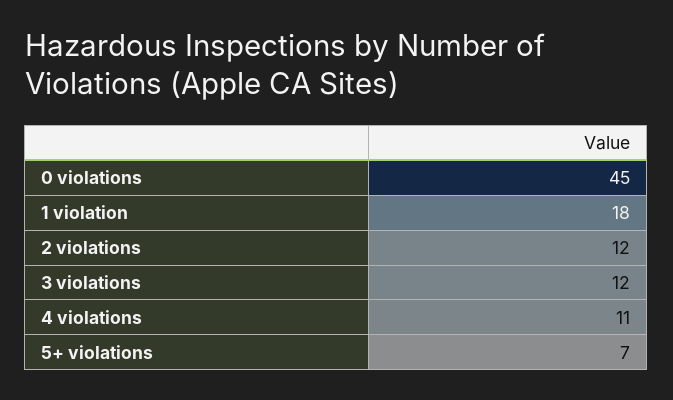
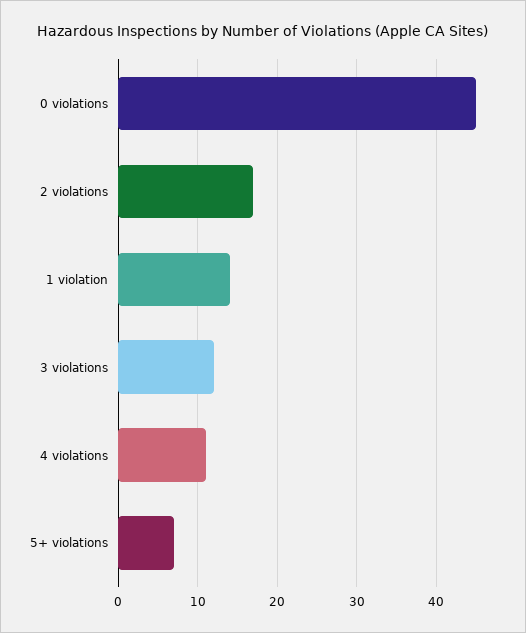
1 violation: 18 -> 14
2 violations: 12 -> 17

